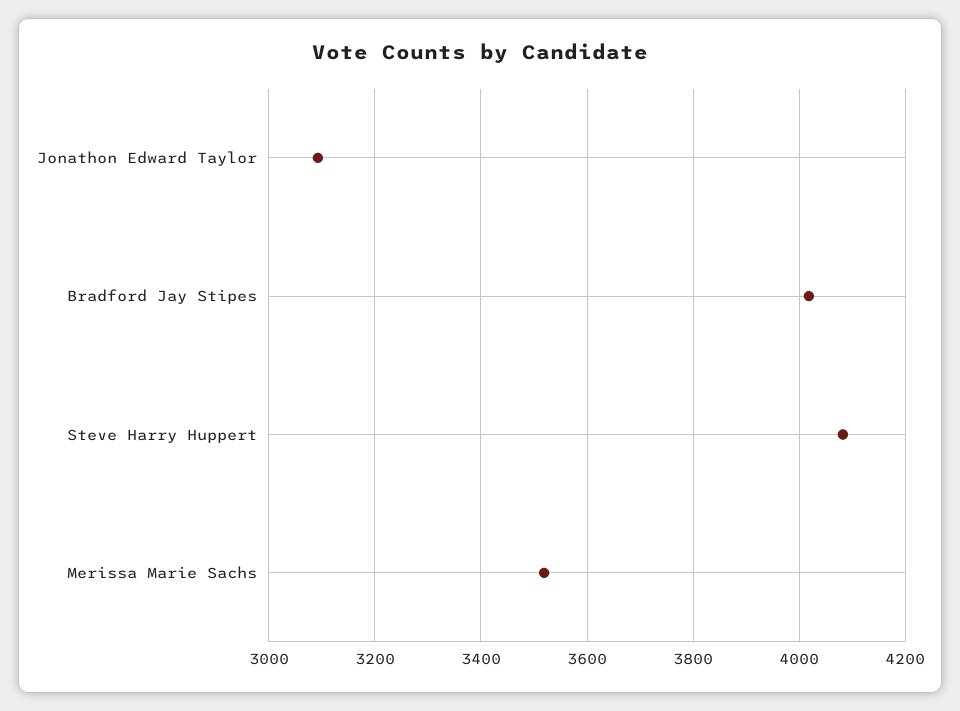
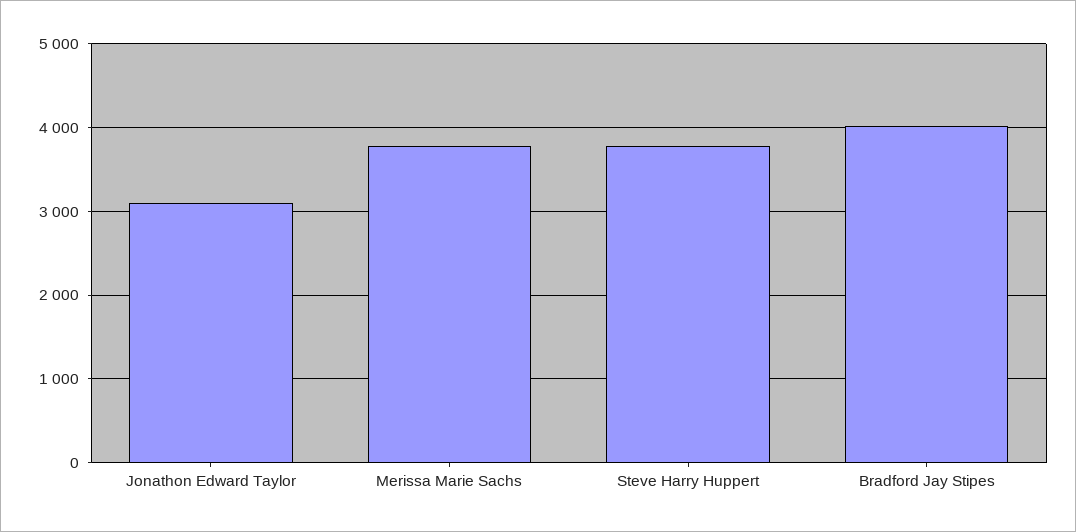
Steve Harry Huppert: 4080 -> 3800
Merissa Marie Sachs: 3520 -> 3800

